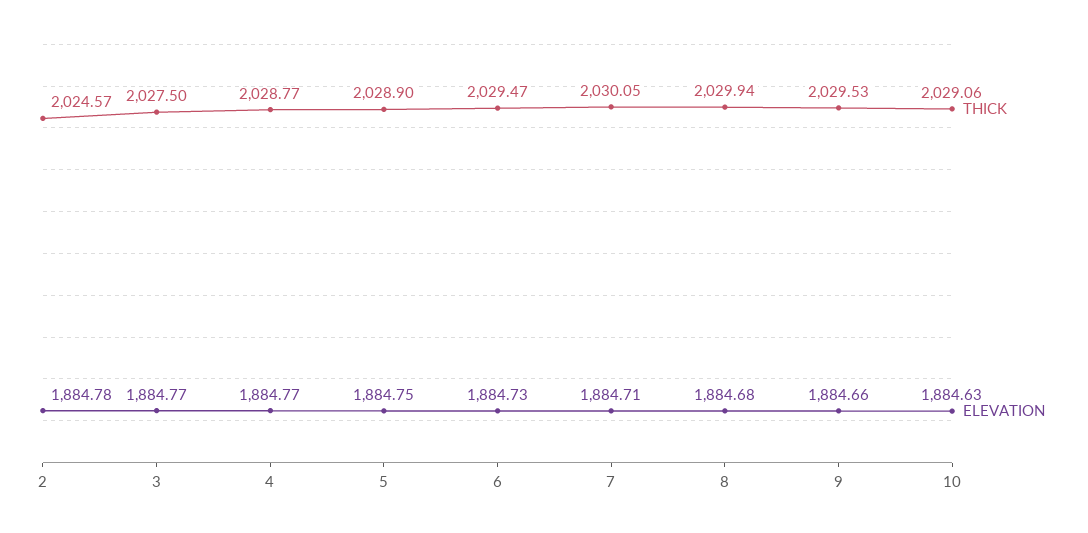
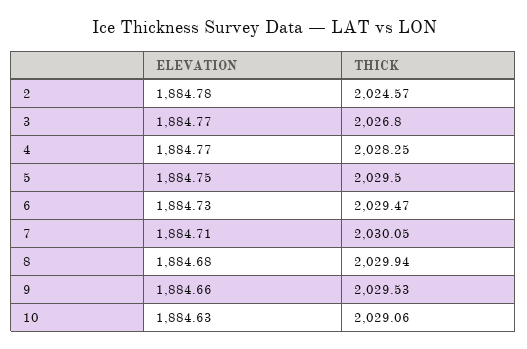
THICK, 3: 2027.5 -> 2026.8
THICK, 4: 2028.77 -> 2028.25
THICK, 5: 2028.9 -> 2029.5

